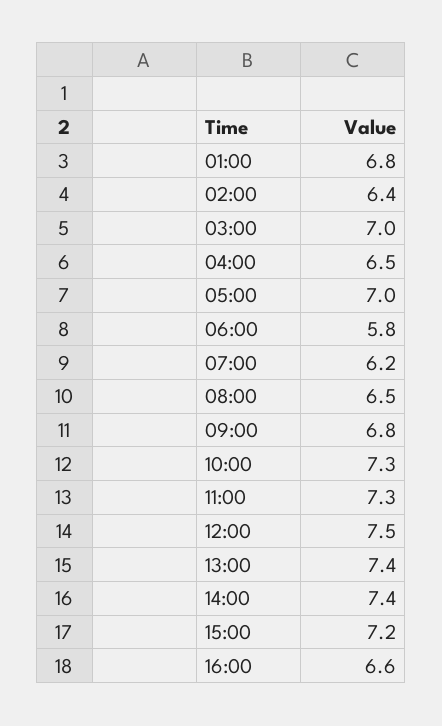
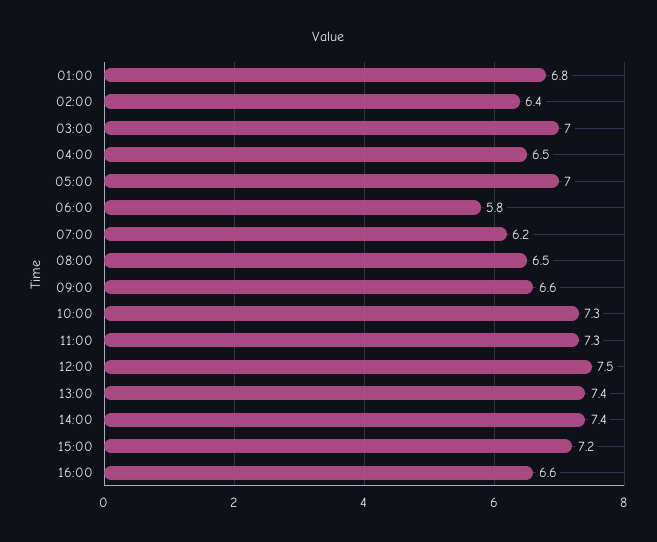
09:00: 6.8 -> 6.6

